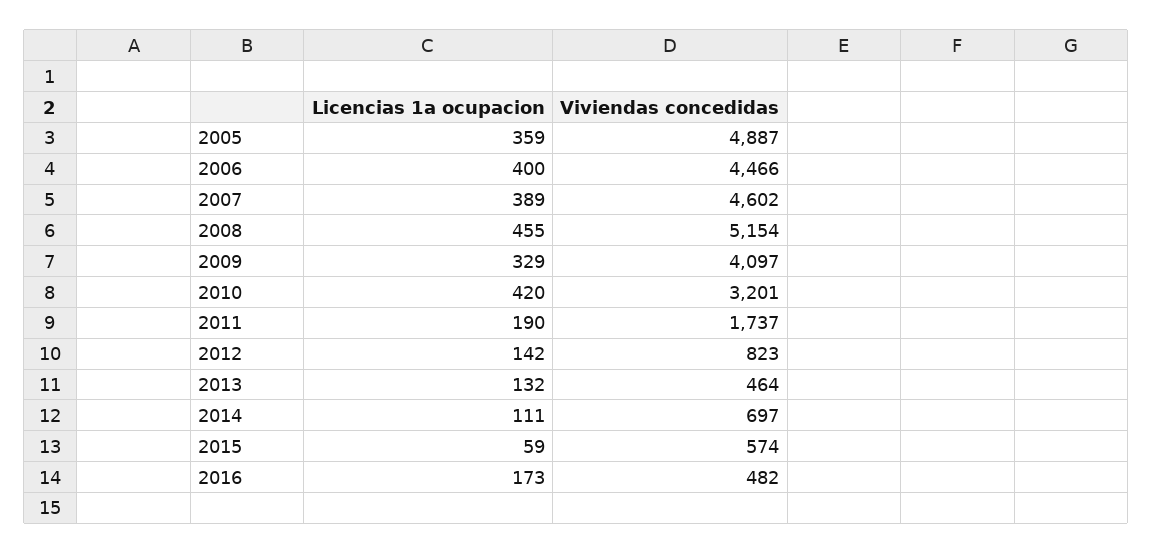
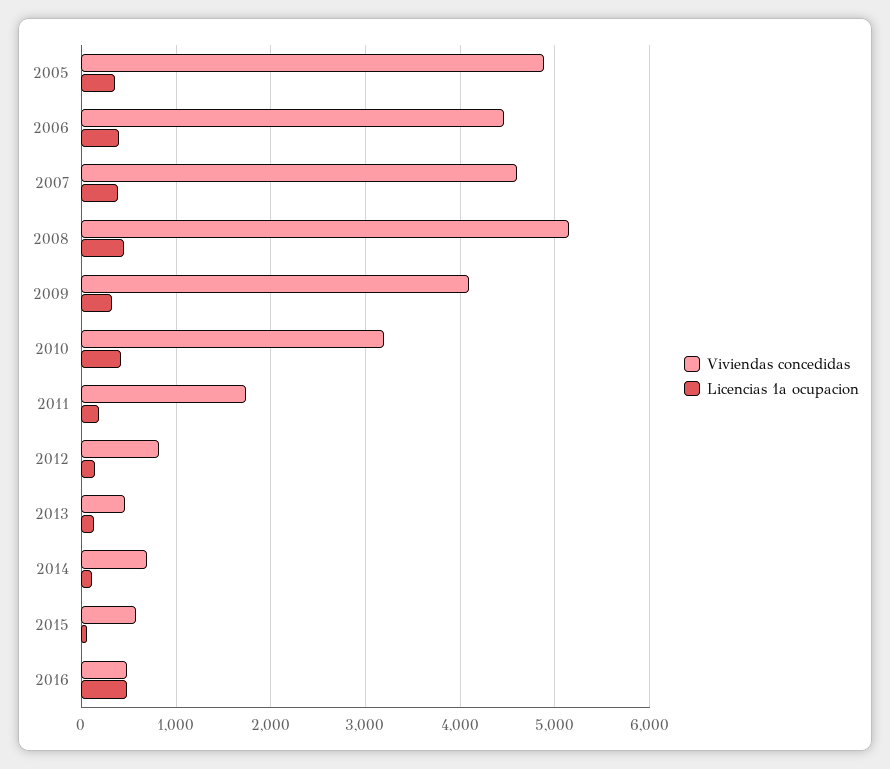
Licencias 1a ocupacion, 2016: 173 -> 500

